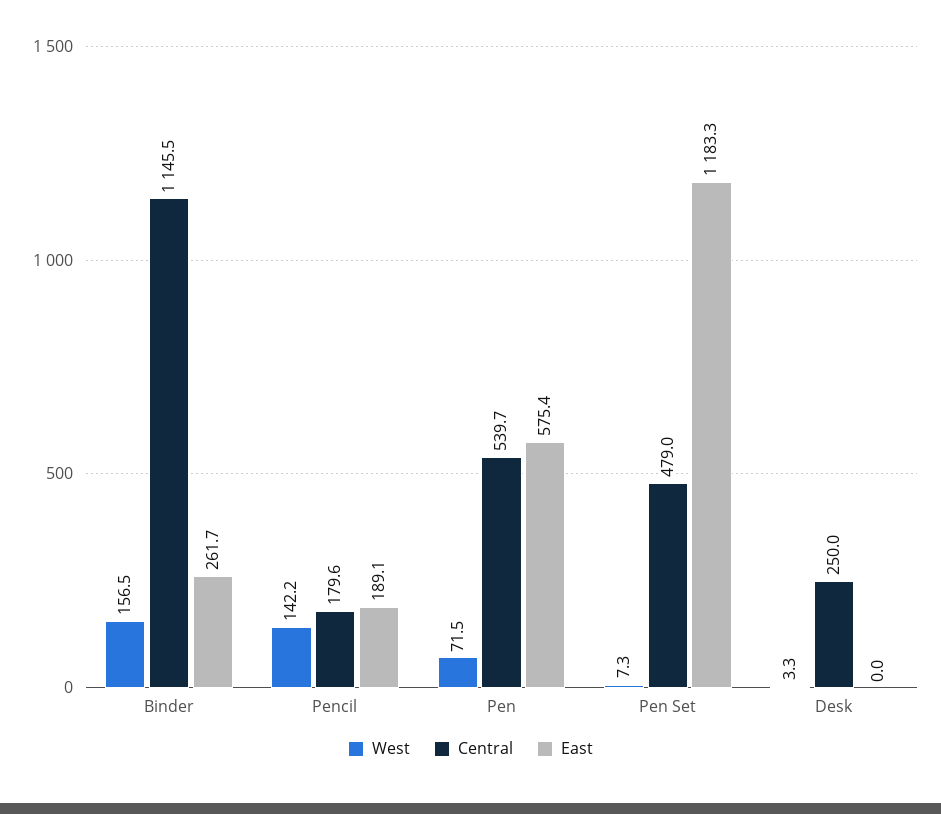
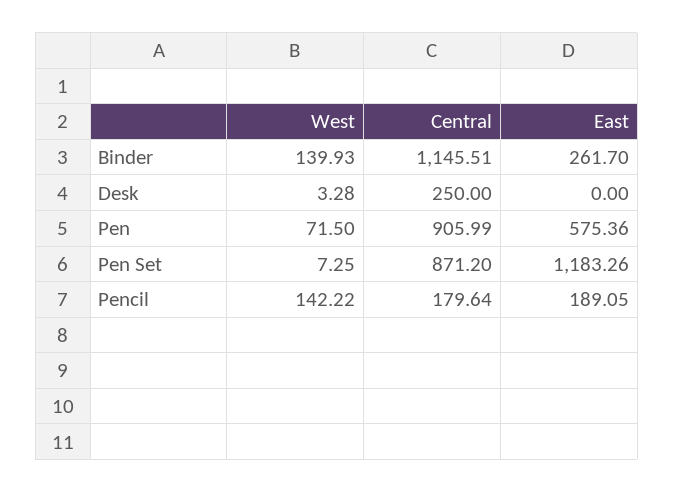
West, Binder: 156.5 -> 139.93
Central, Pen: 539.7 -> 905.99
Central, Pen Set: 479 -> 871.2

